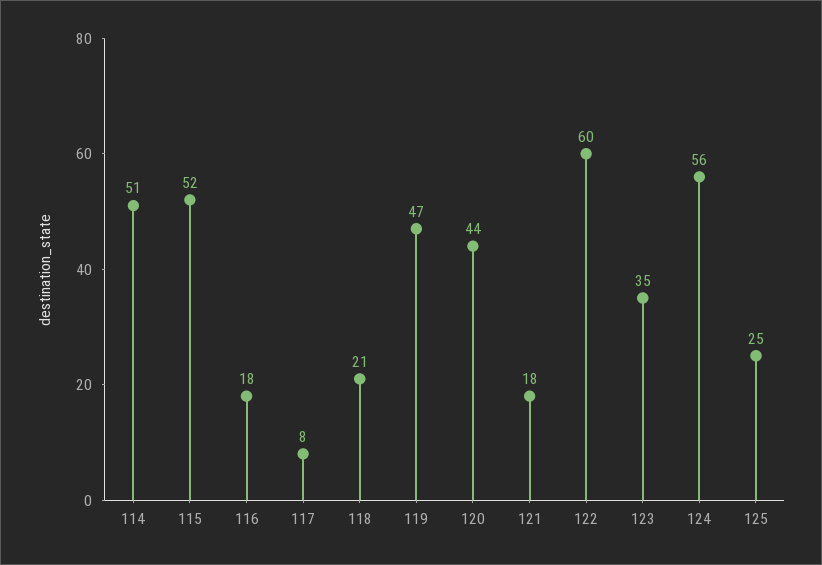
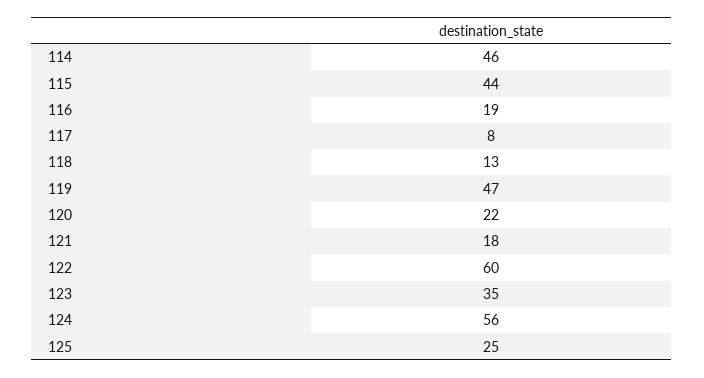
114: 51 -> 46
115: 52 -> 44
116: 18 -> 19
118: 21 -> 13
120: 44 -> 22

